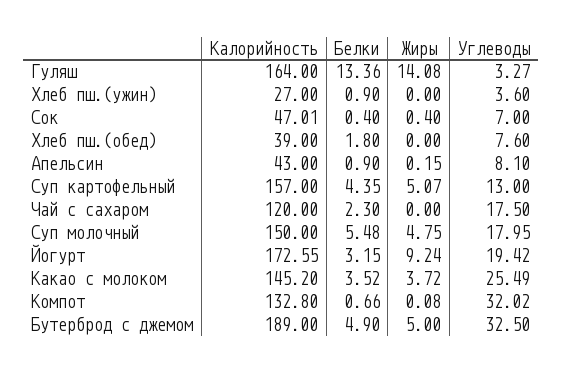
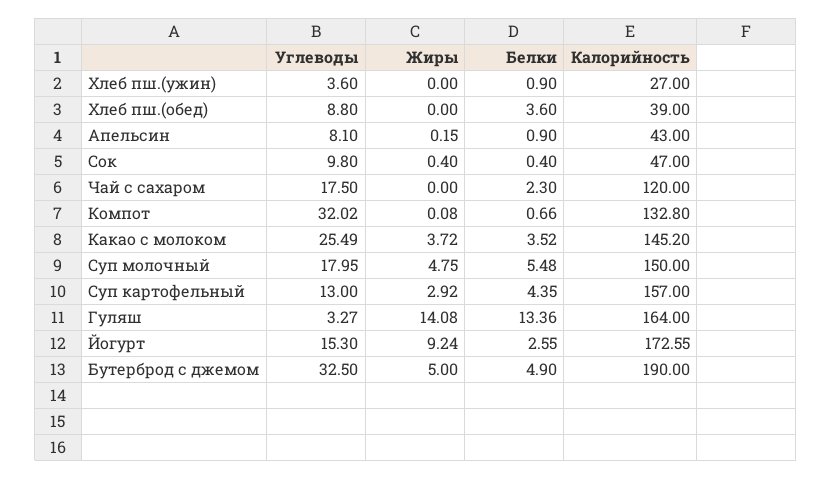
Калорийность, Сок: 47.01 -> 47
Углеводы, Сок: 7 -> 9.8
Белки, Хлеб пш.(обед): 1.8 -> 3.6
Углеводы, Хлеб пш.(обед): 7.6 -> 8.8
Жиры, Суп картофельный: 5.07 -> 2.92
Белки, Йогурт: 3.15 -> 2.55
Углеводы, Йогурт: 19.42 -> 15.3
Калорийность, Бутерброд с джемом: 189 -> 190

